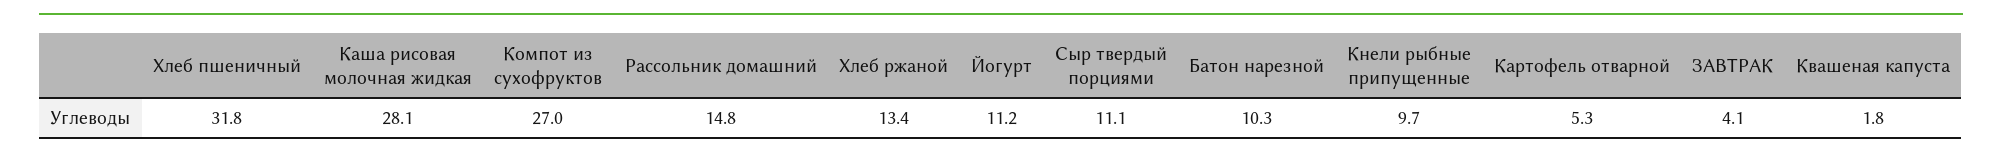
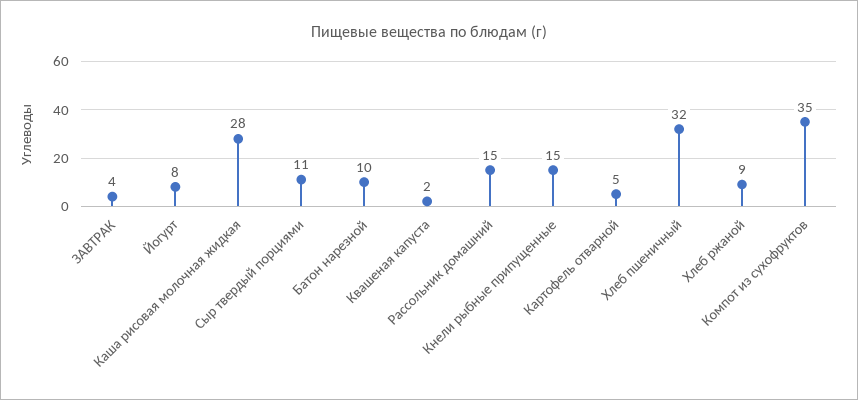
Компот из сухофруктов: 27 -> 35
Хлеб ржаной: 13.4 -> 9
Йогурт: 11.2 -> 8
Кнели рыбные припущенные: 9.7 -> 15

